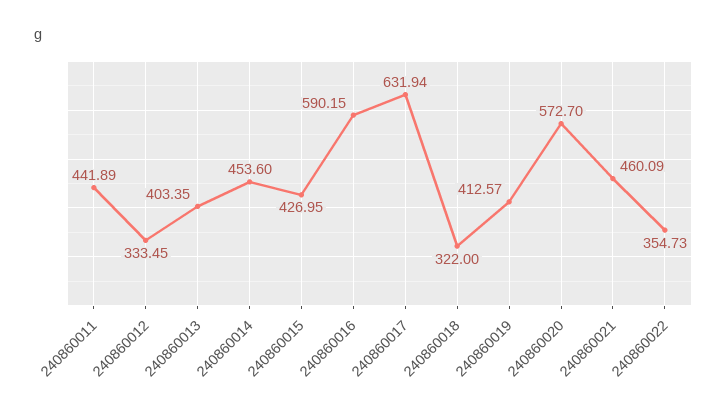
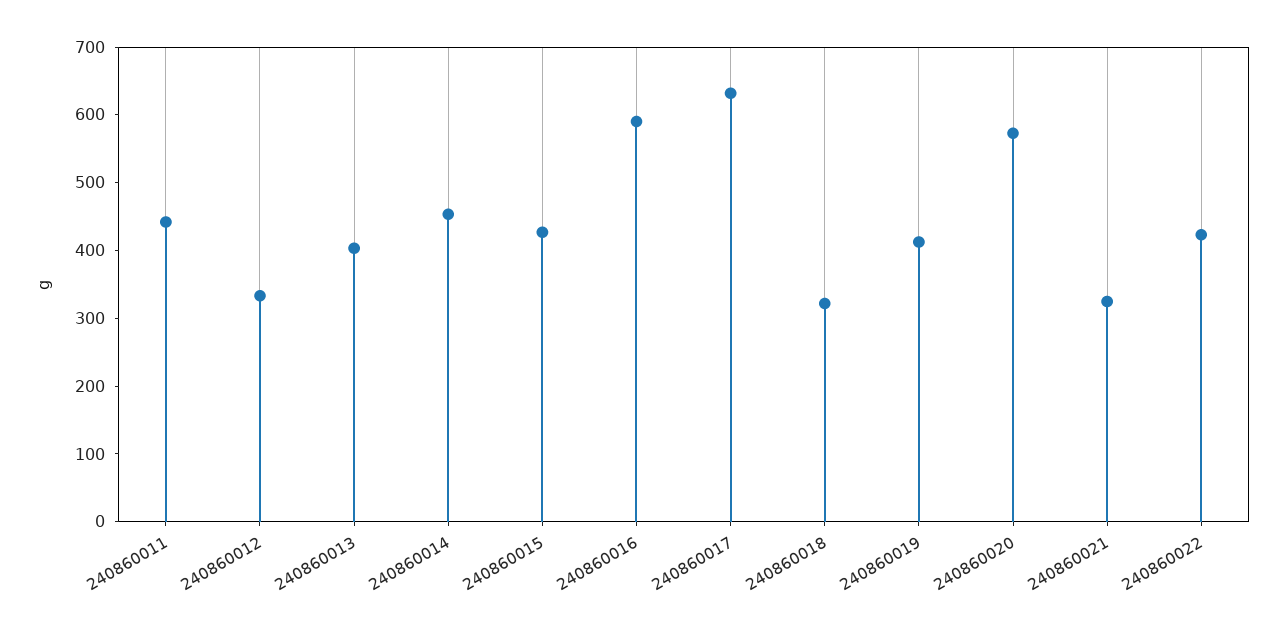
240860021: 460.09 -> 320
240860022: 354.73 -> 420

